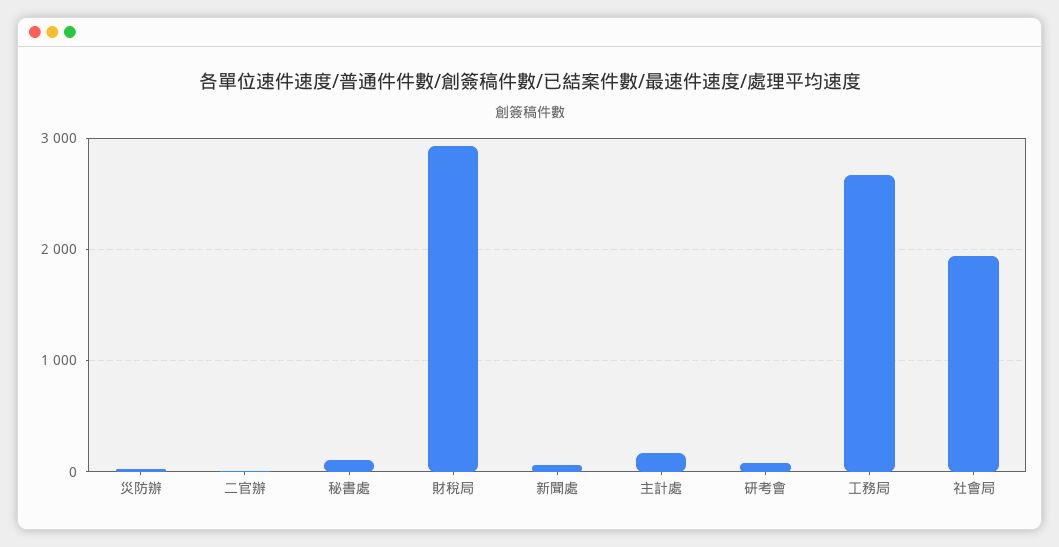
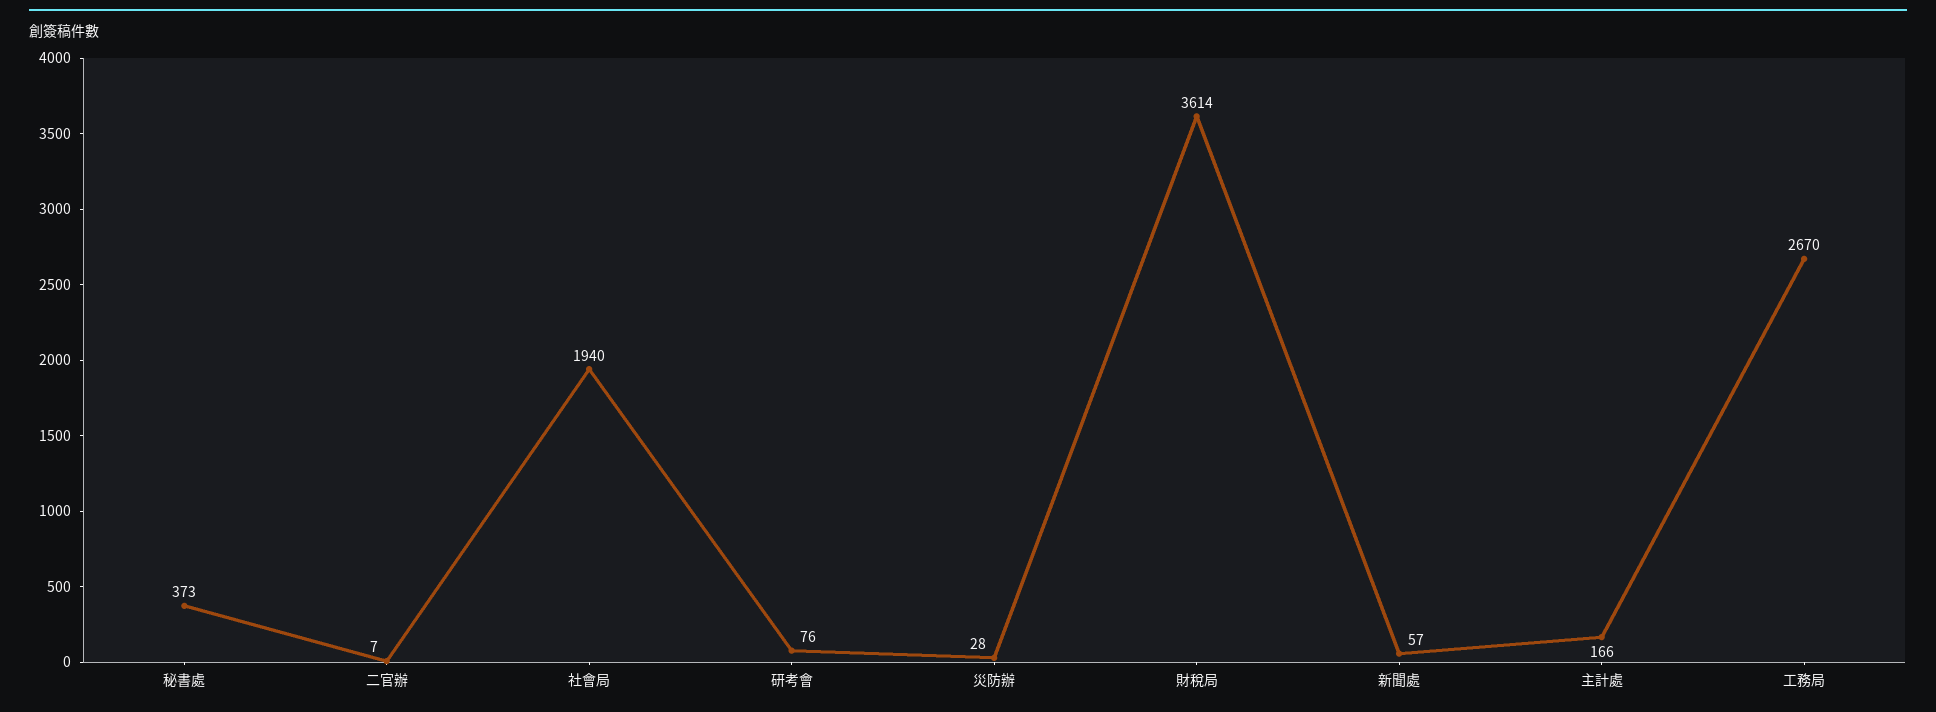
秘書處: 100 -> 373
財稅局: 2900 -> 3614

